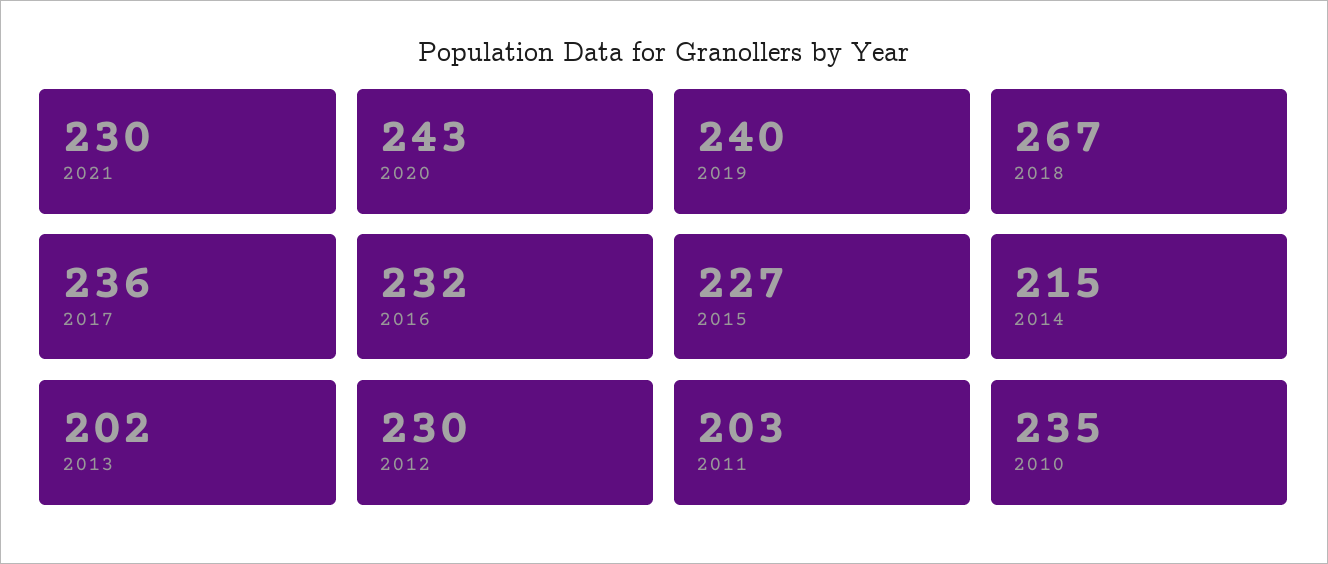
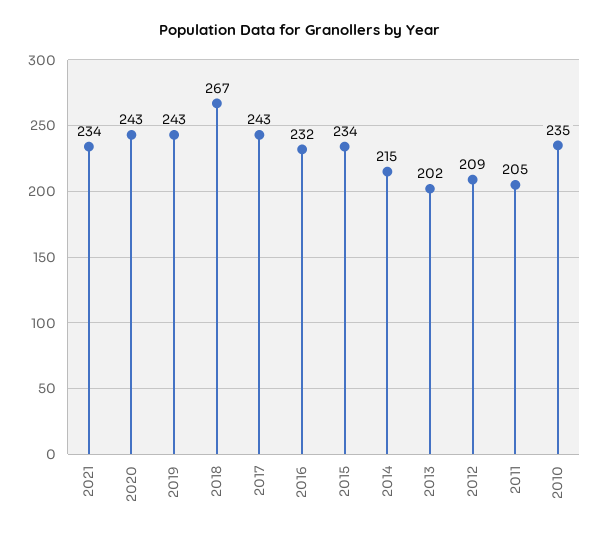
2021: 230 -> 234
2019: 240 -> 243
2017: 236 -> 243
2015: 227 -> 234
2012: 230 -> 209
2011: 203 -> 205

